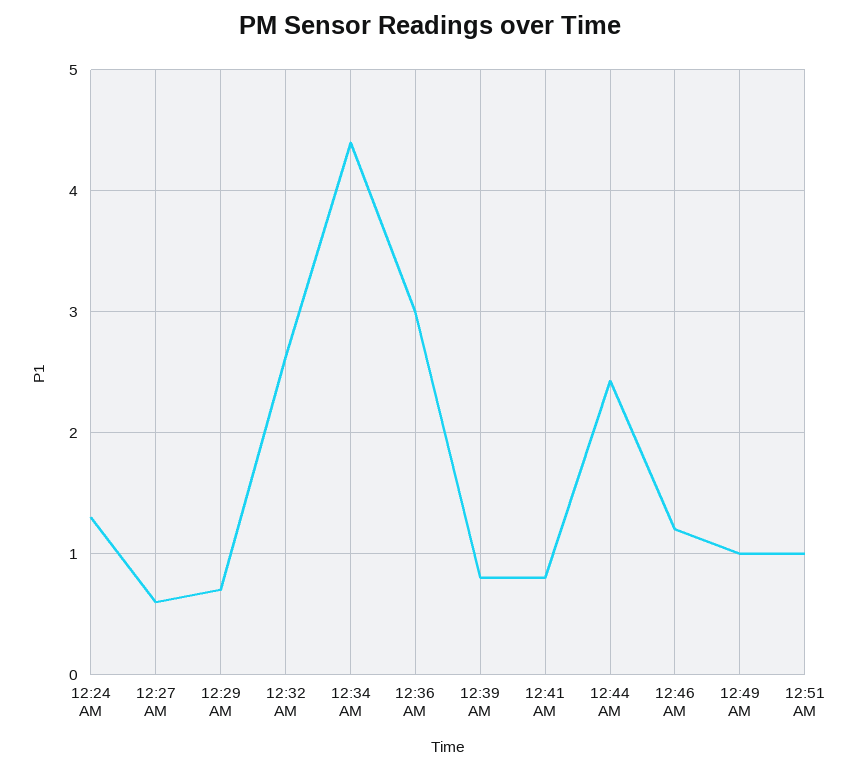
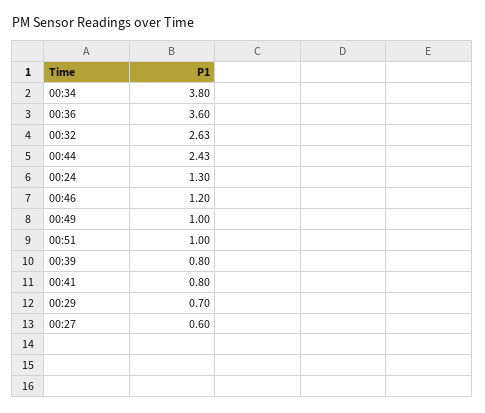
12:34 AM: 4.4 -> 3.8
12:36 AM: 3 -> 3.6

